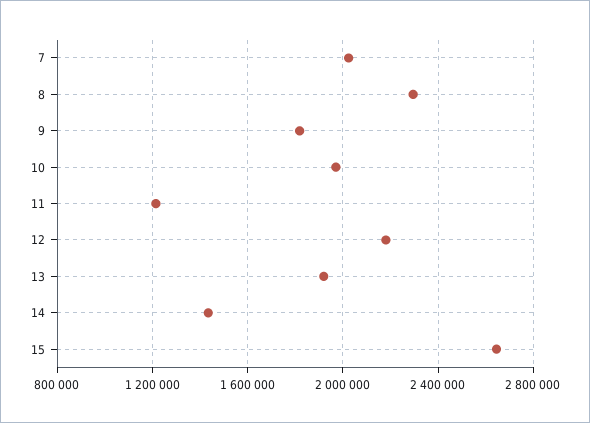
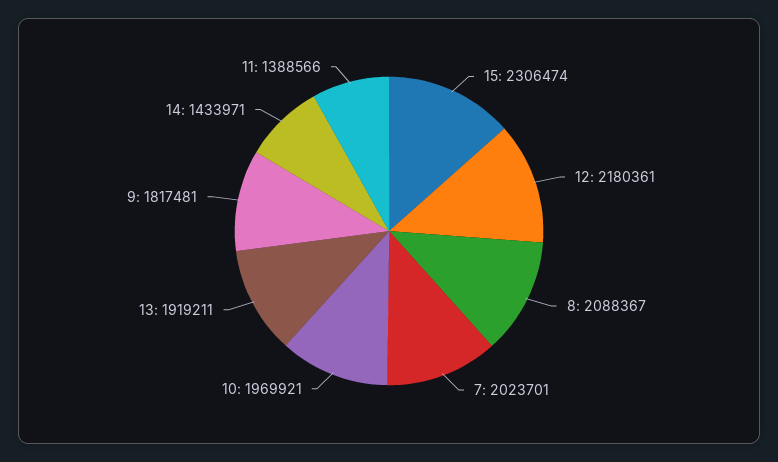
8: 2300000 -> 2088367
11: 1200000 -> 1388566
15: 2650000 -> 2306474

